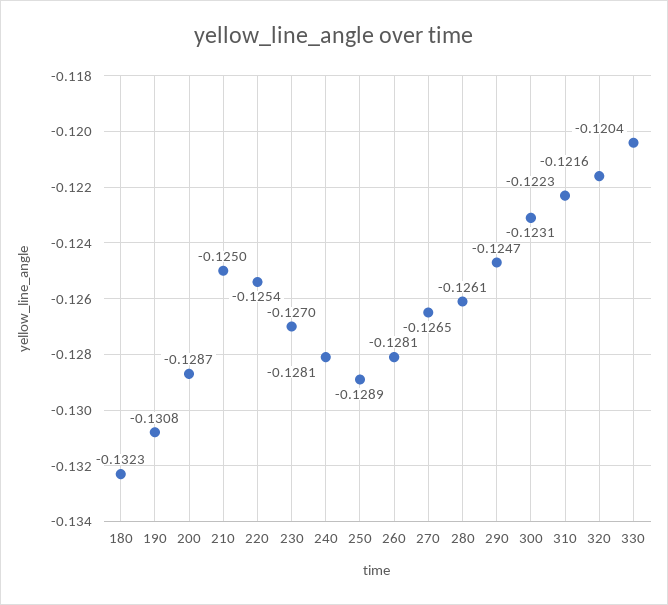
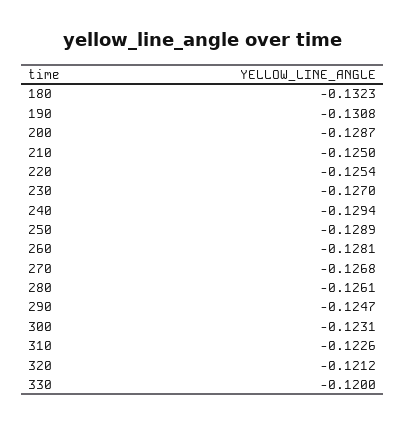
240: -0.1281 -> -0.1294
270: -0.1265 -> -0.1268
310: -0.1223 -> -0.1226
320: -0.1216 -> -0.1212
330: -0.1204 -> -0.12

